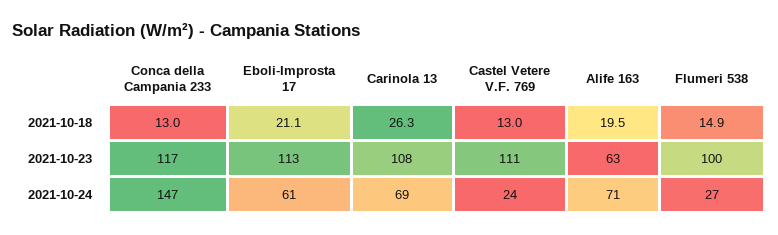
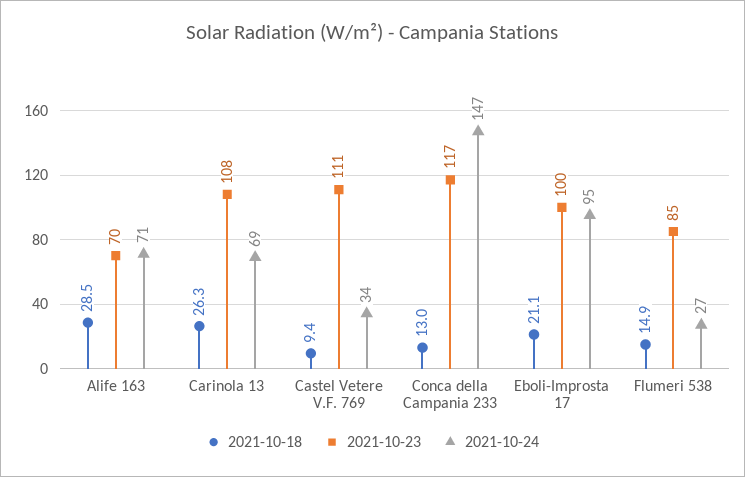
2021-10-18, Castel Vetere V.F. 769: 13 -> 9.4
2021-10-18, Alife 163: 19.5 -> 28.5
2021-10-23, Eboli-Improsta 17: 113 -> 100
2021-10-23, Alife 163: 63 -> 70
2021-10-23, Flumeri 538: 100 -> 85
2021-10-24, Eboli-Improsta 17: 61 -> 95
2021-10-24, Castel Vetere V.F. 769: 24 -> 34

